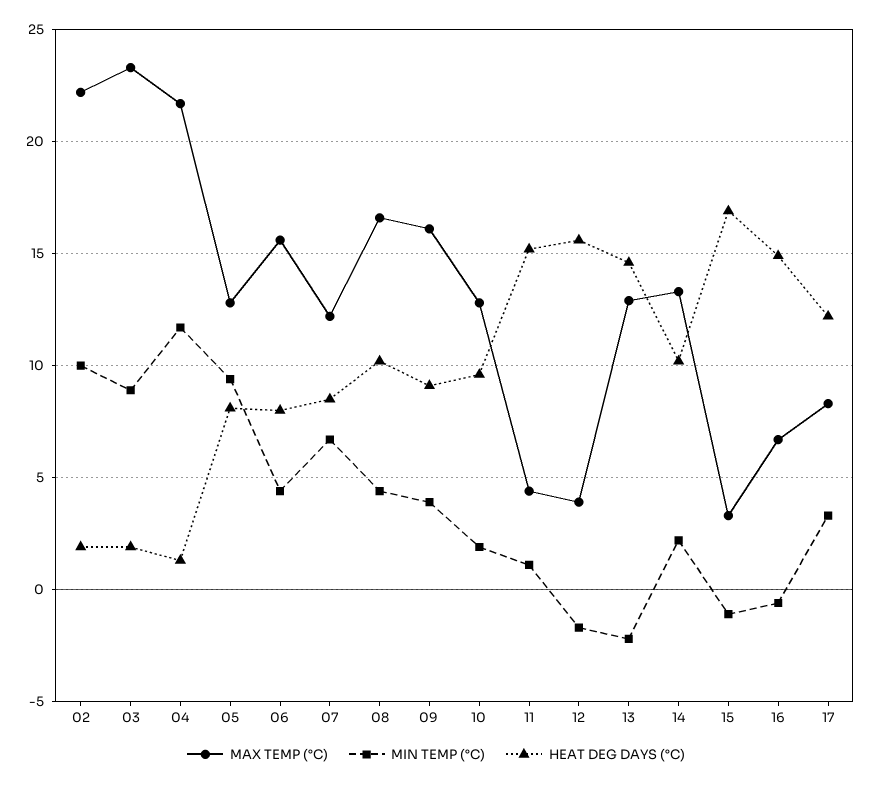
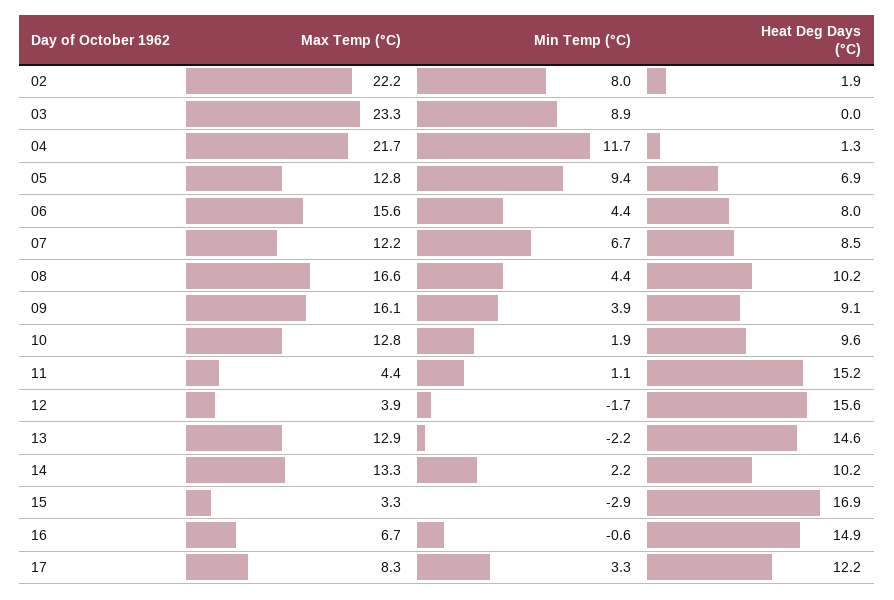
MIN TEMP (°C), 02: 10 -> 8
HEAT DEG DAYS (°C), 03: 2 -> 0
HEAT DEG DAYS (°C), 05: 8 -> 6.9
MIN TEMP (°C), 15: -1 -> -2.9

